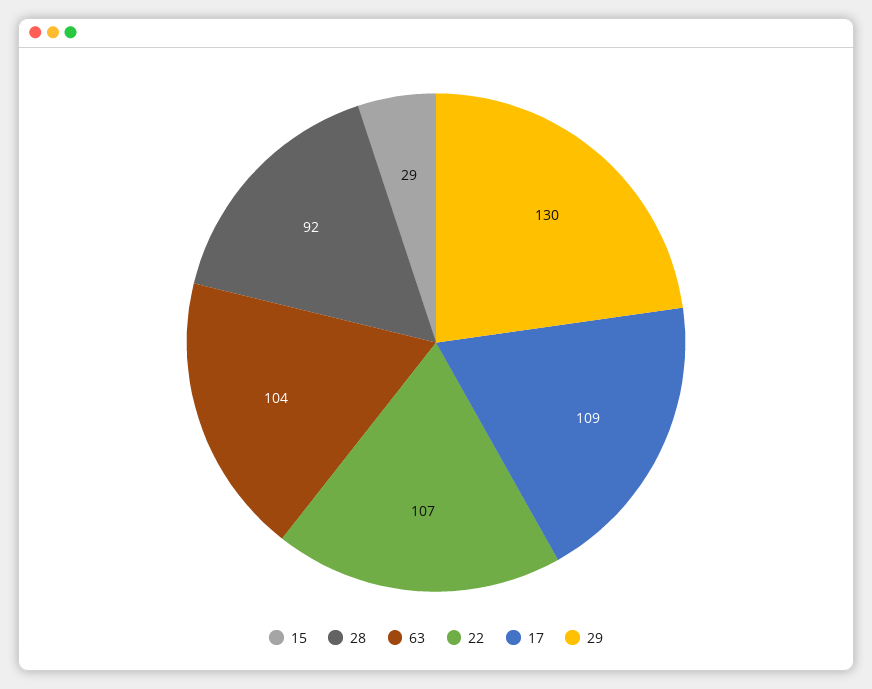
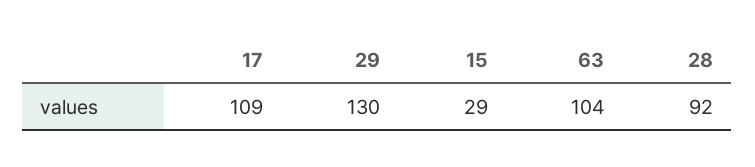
22: 107 -> none

